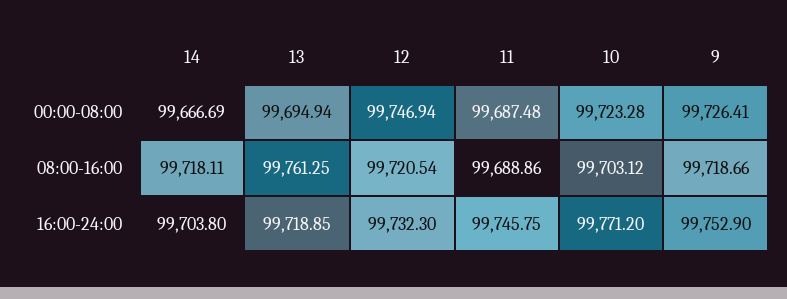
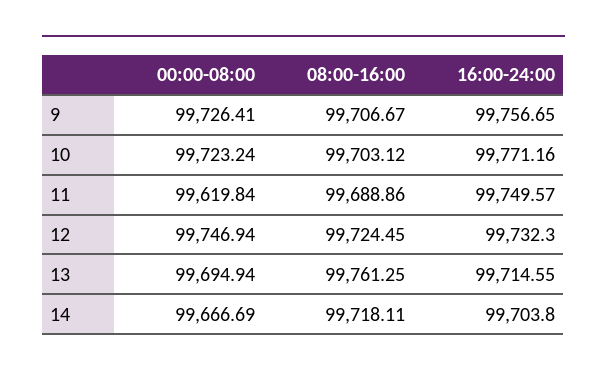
11, 00:00-08:00: 99687.48 -> 99619.84
10, 00:00-08:00: 99723.28 -> 99723.24
12, 08:00-16:00: 99720.54 -> 99724.45
9, 08:00-16:00: 99718.66 -> 99706.67
13, 16:00-24:00: 99718.85 -> 99714.55
11, 16:00-24:00: 99745.75 -> 99749.57
10, 16:00-24:00: 99771.2 -> 99771.16
9, 16:00-24:00: 99752.9 -> 99756.65

